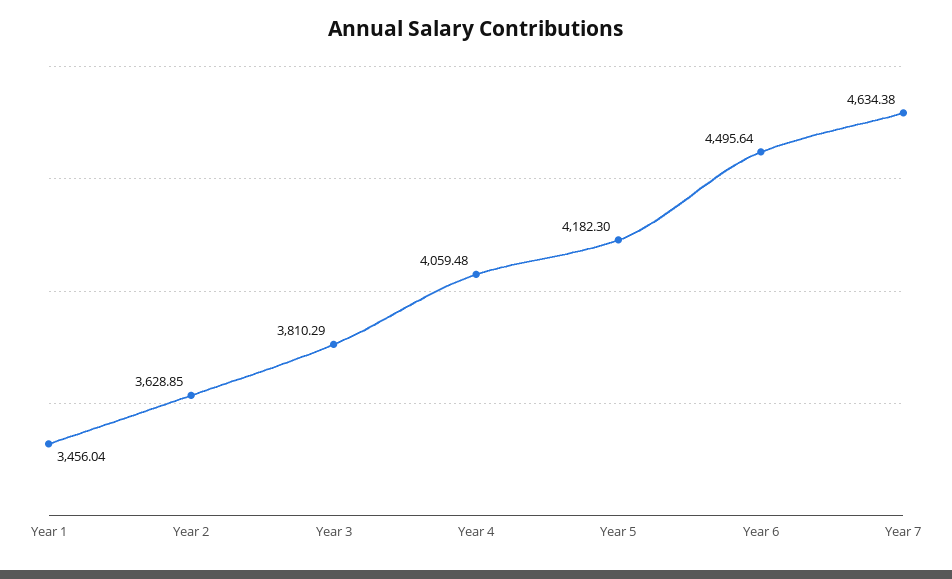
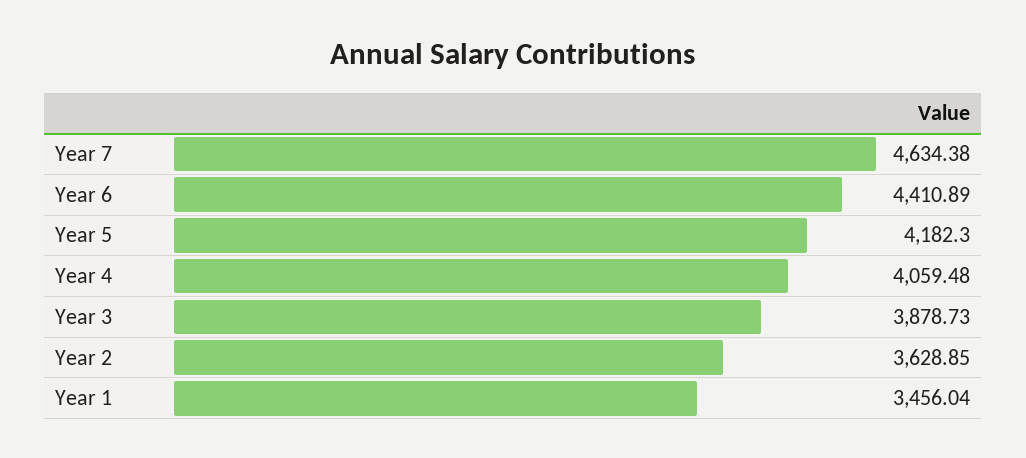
Year 3: 3810.29 -> 3878.73
Year 6: 4495.64 -> 4410.89

